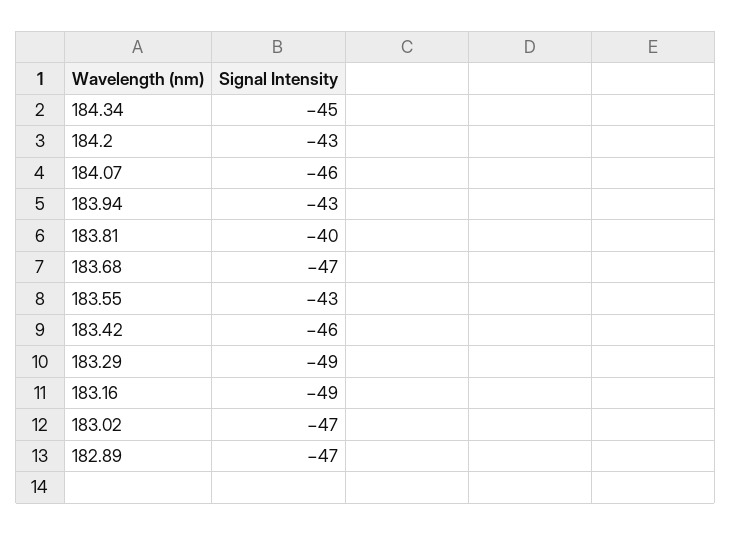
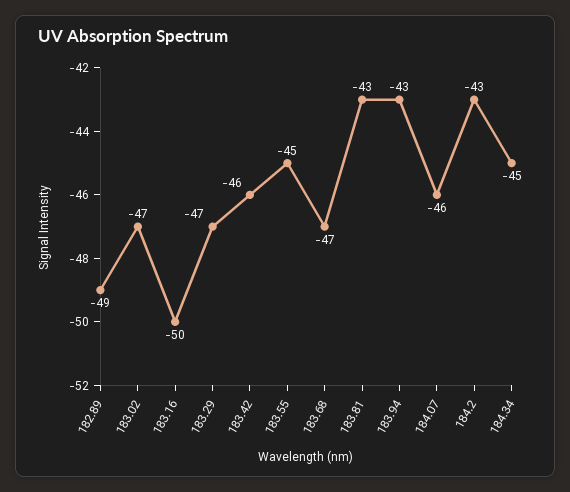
183.81: -40 -> -43
183.55: -43 -> -45
183.29: -49 -> -47
183.16: -49 -> -50
182.89: -47 -> -49

